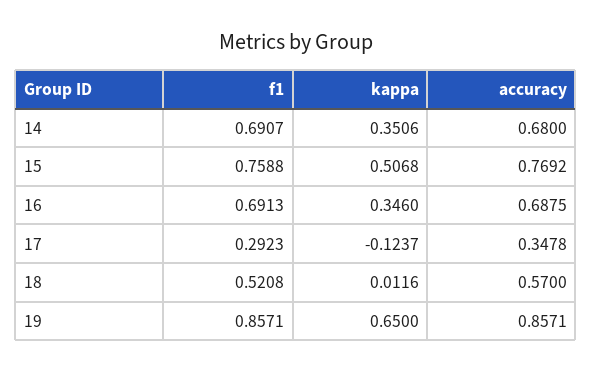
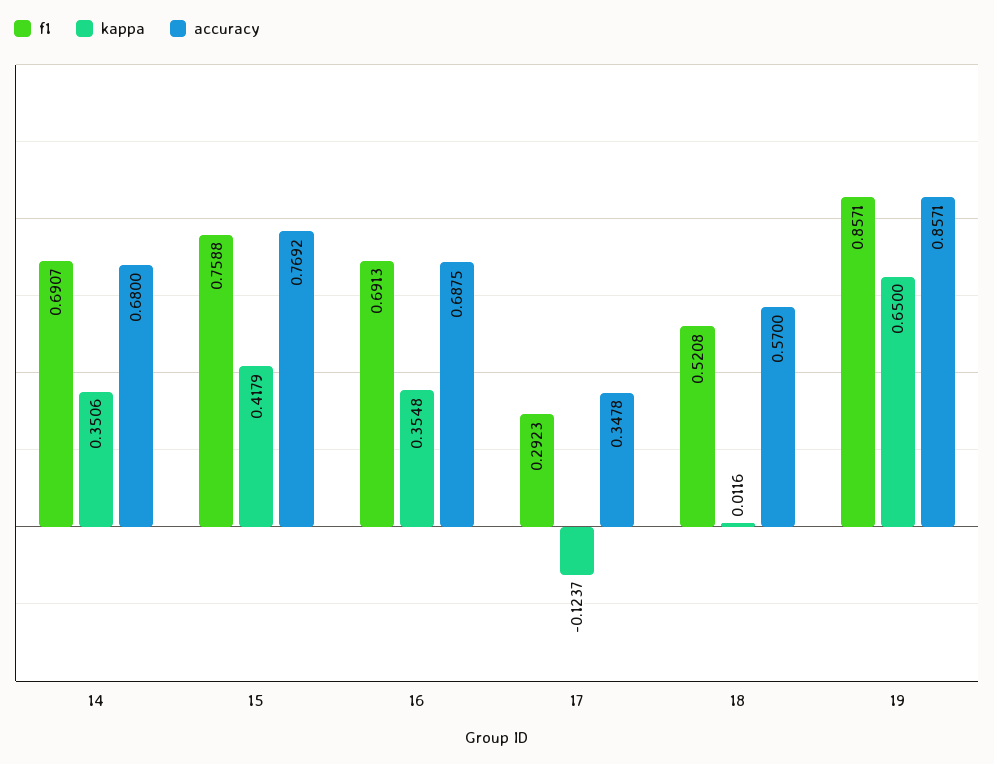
kappa, 15: 0.5068 -> 0.4179
kappa, 16: 0.346 -> 0.3548

